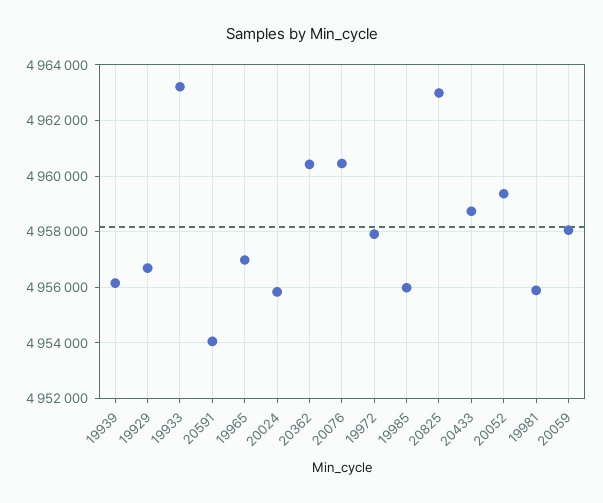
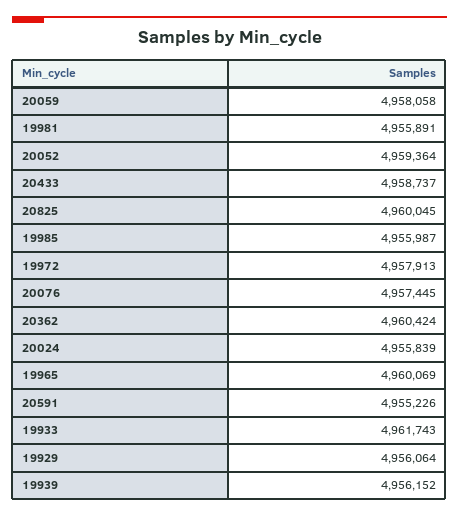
19929: 4956750 -> 4956064
19933: 4963250 -> 4961743
20591: 4954000 -> 4955226
19965: 4957000 -> 4960069
20076: 4960500 -> 4957445
20825: 4963000 -> 4960045

